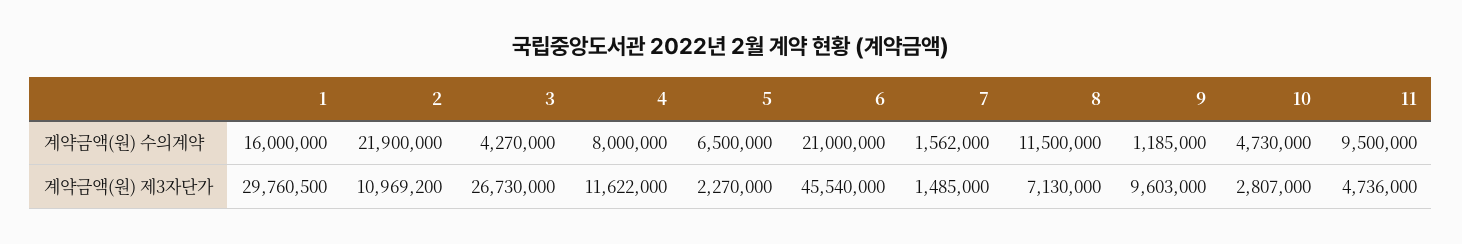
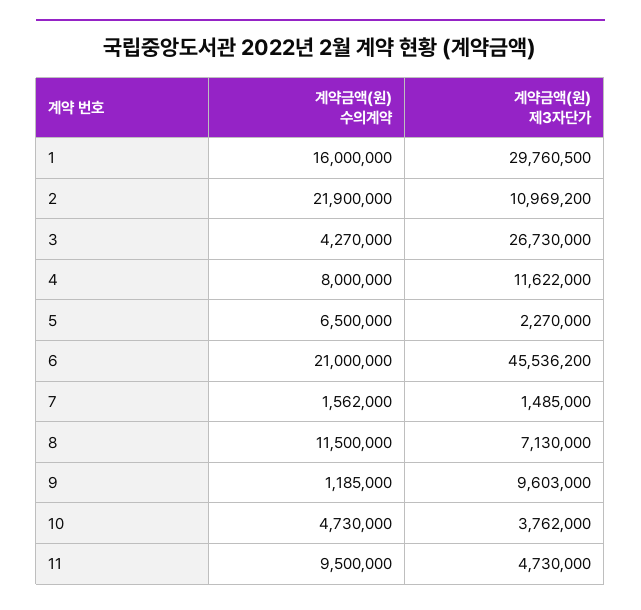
6, 계약금액(원) 제3자단가: 45540000 -> 45536200
10, 계약금액(원) 제3자단가: 2807000 -> 3762000
11, 계약금액(원) 제3자단가: 4736000 -> 4730000

